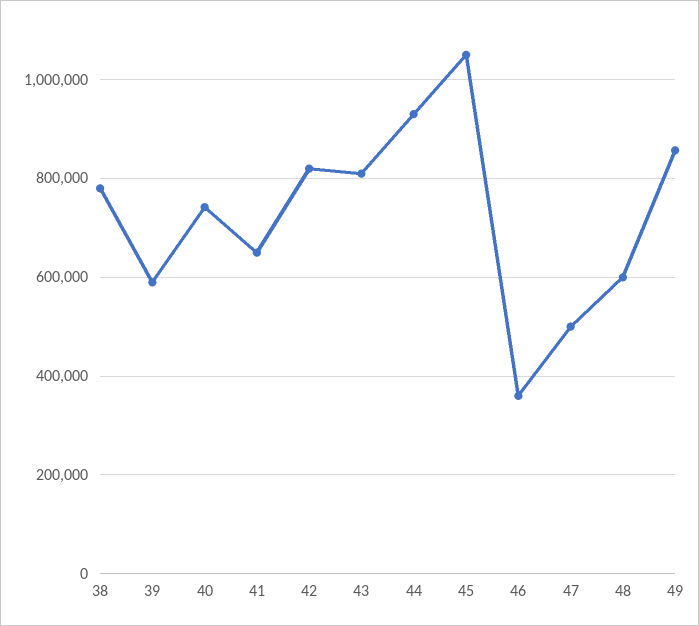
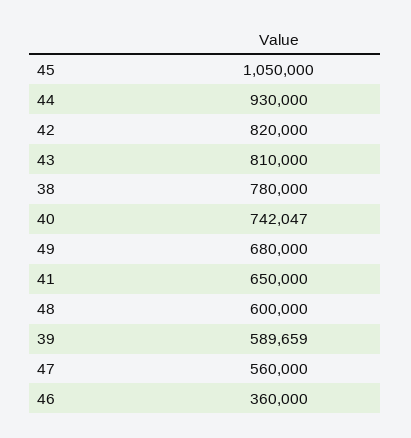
47: 500000 -> 560000
49: 860000 -> 680000

